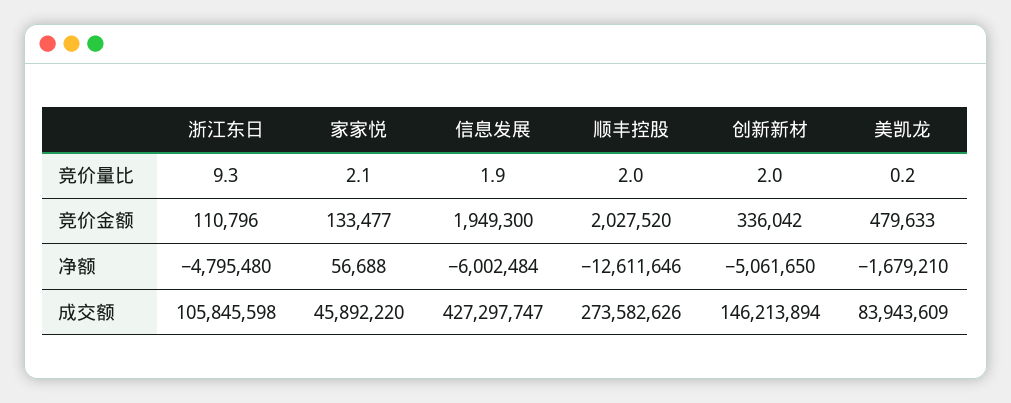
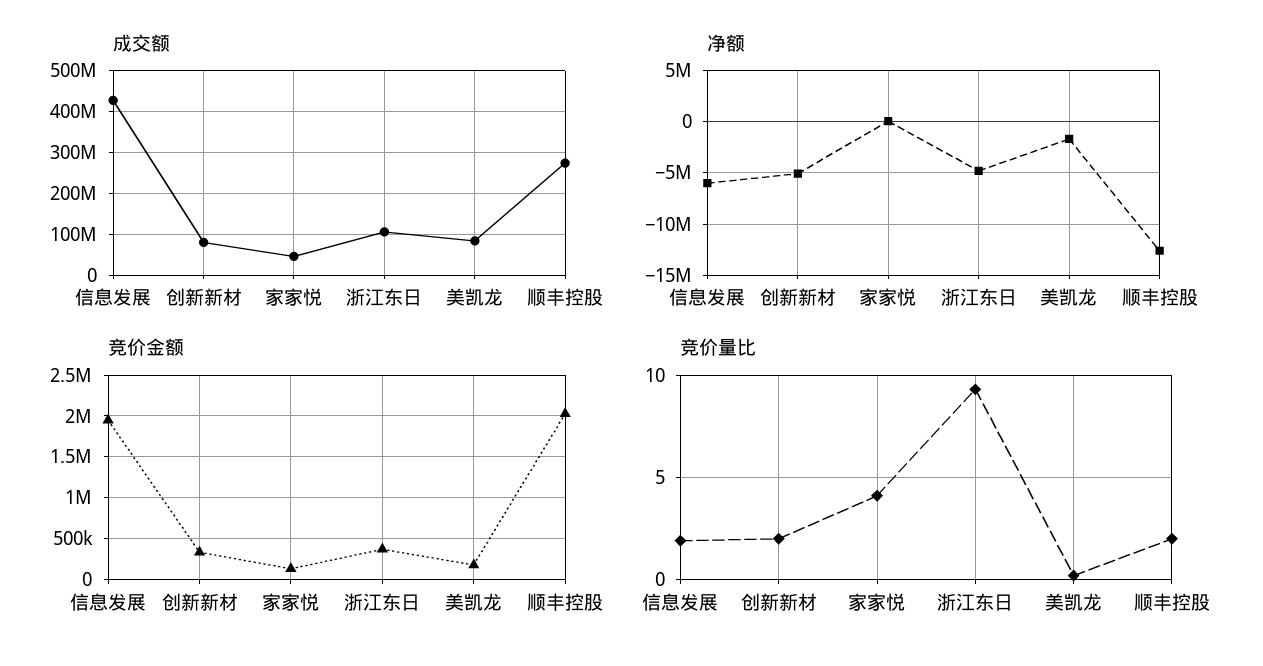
竞价量比, 家家悦: 2.1 -> 4
竞价金额, 浙江东日: 110796 -> 400000
竞价金额, 美凯龙: 479633 -> 200000
成交额, 创新新材: 146213894 -> 80000000

